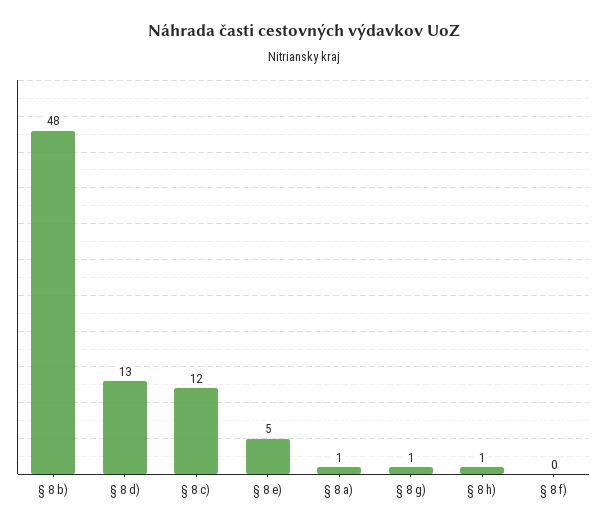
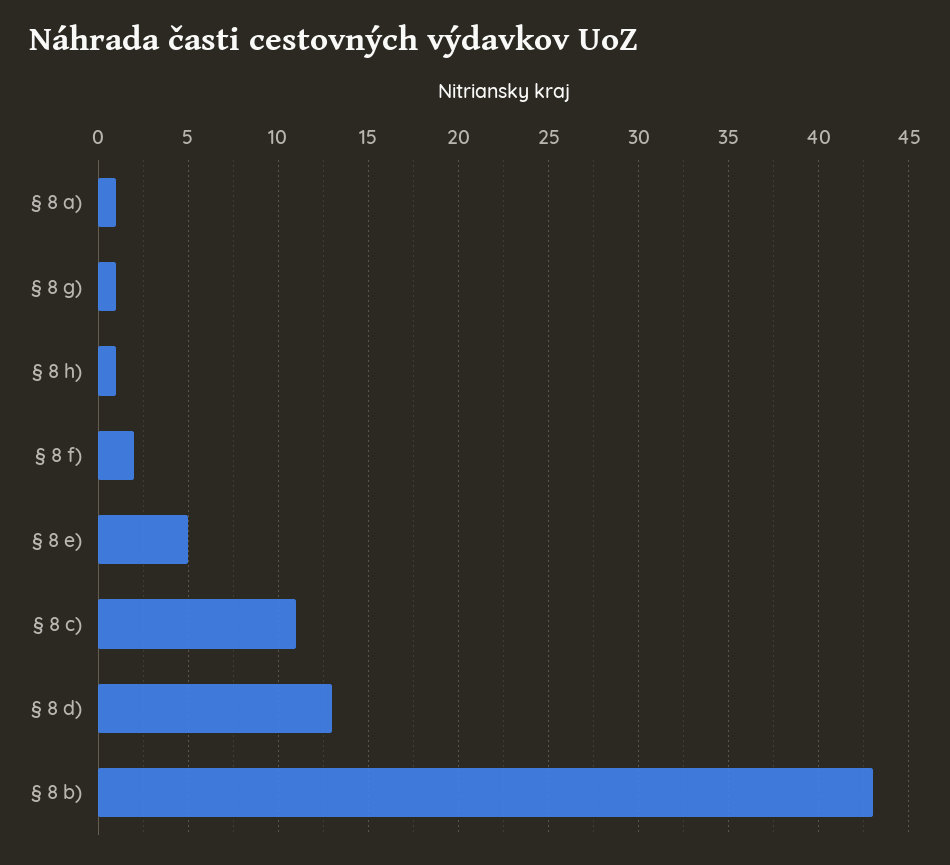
§ 8 b): 48 -> 43
§ 8 c): 12 -> 11
§ 8 f): 0 -> 2

